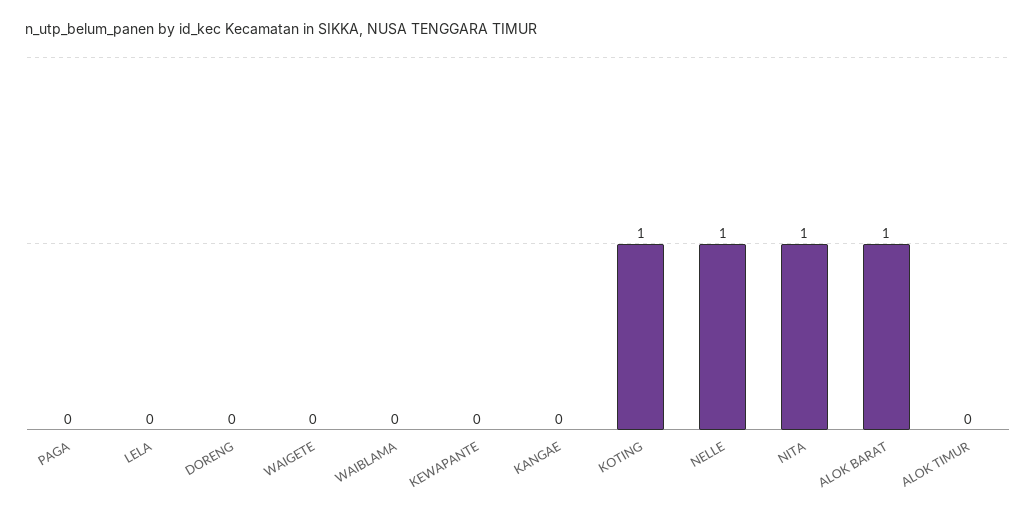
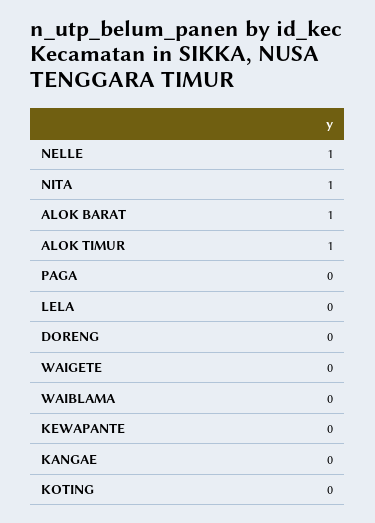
KOTING: 1 -> 0
ALOK TIMUR: 0 -> 1

